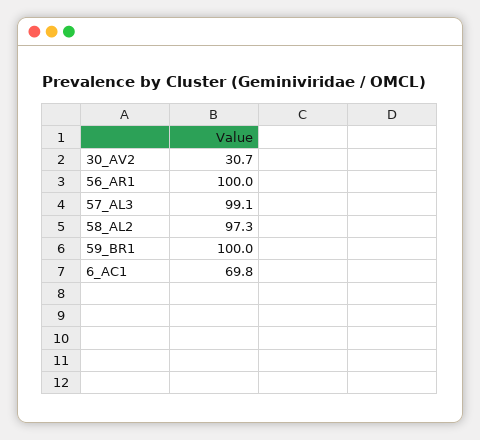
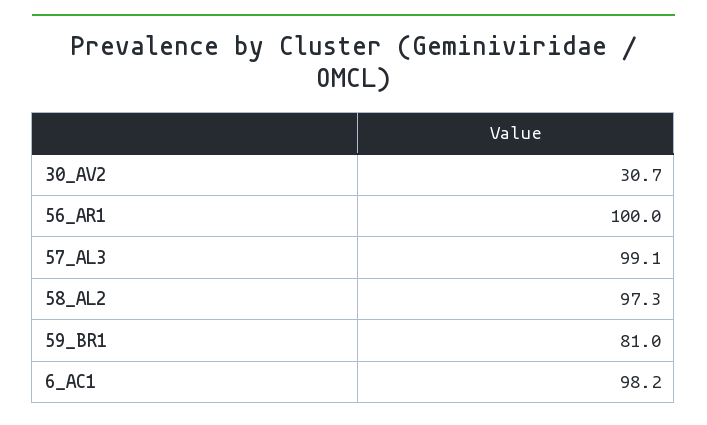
59_BR1: 100 -> 81
6_AC1: 69.8 -> 98.2

